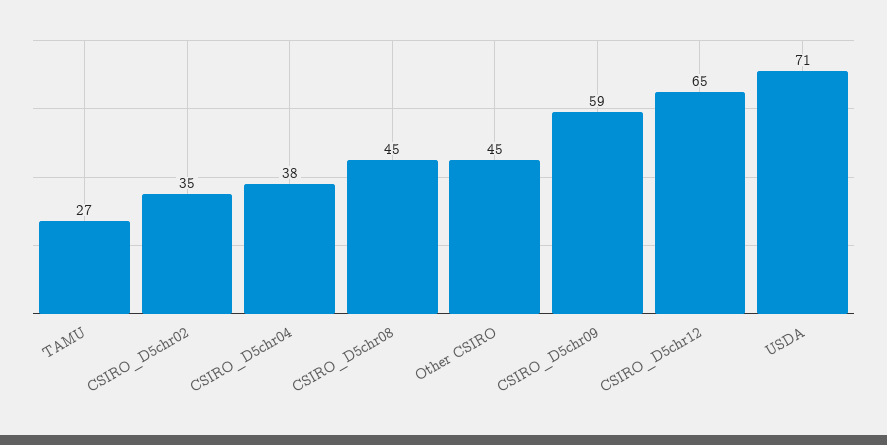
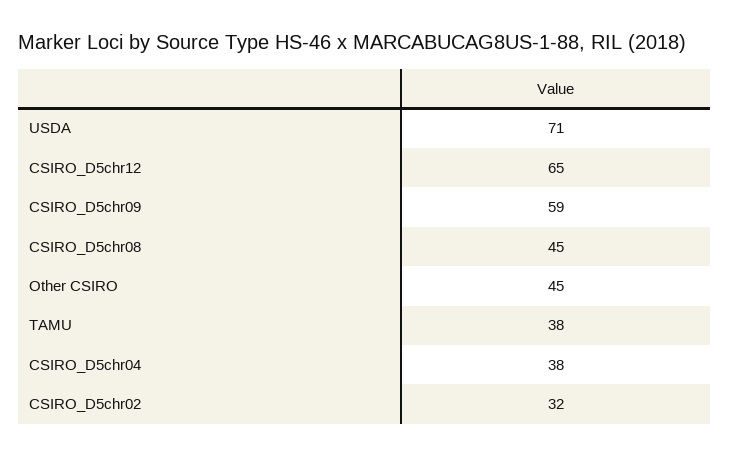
TAMU: 27 -> 38
CSIRO_D5chr02: 35 -> 32

